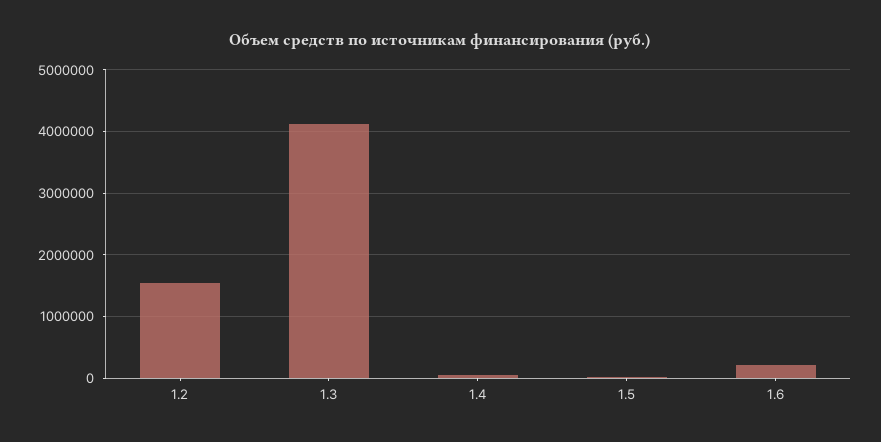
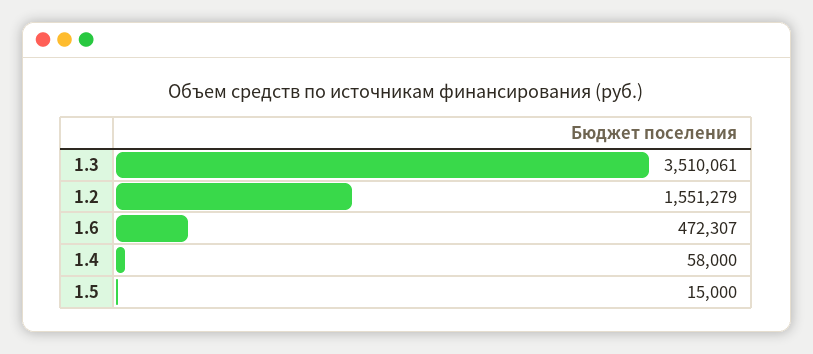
1.3: 4100000 -> 3510061
1.6: 200000 -> 472307

